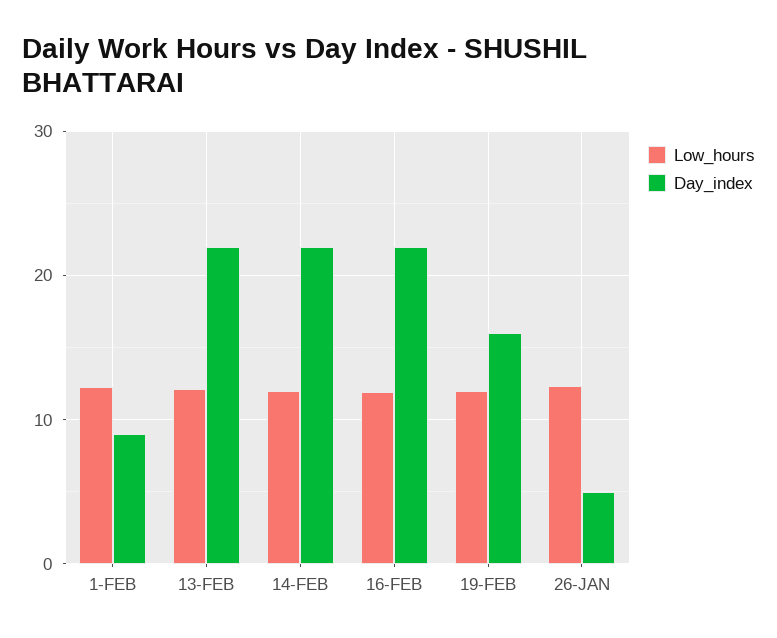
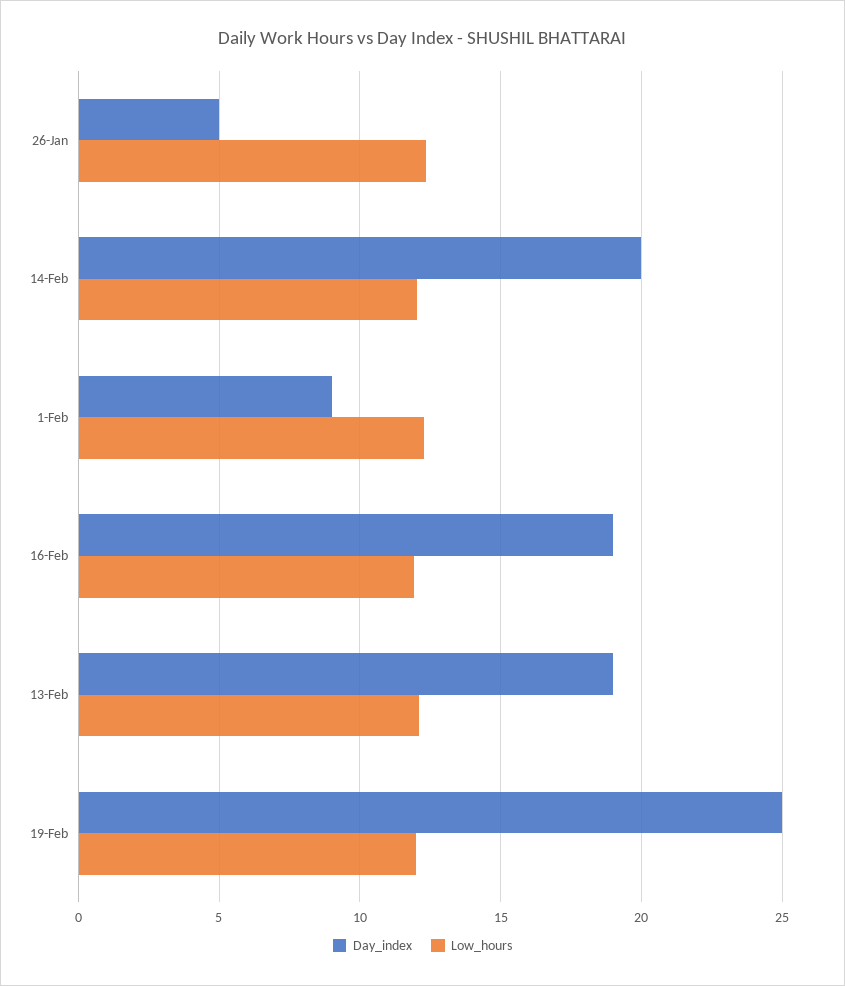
Day_index, 13-FEB: 22 -> 19
Day_index, 14-FEB: 22 -> 20
Day_index, 16-FEB: 22 -> 19
Day_index, 19-FEB: 16 -> 25

